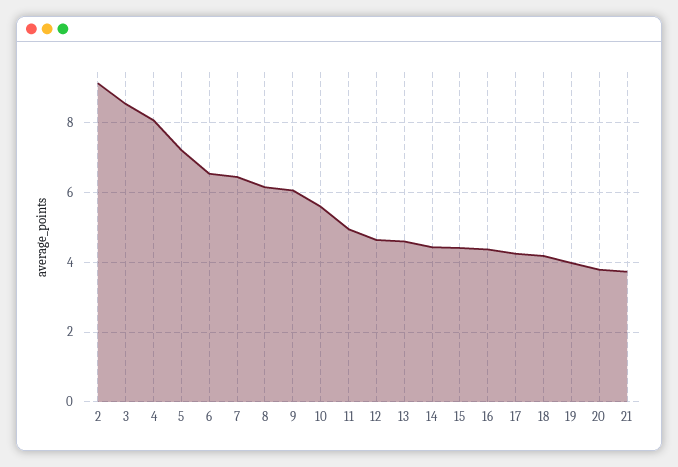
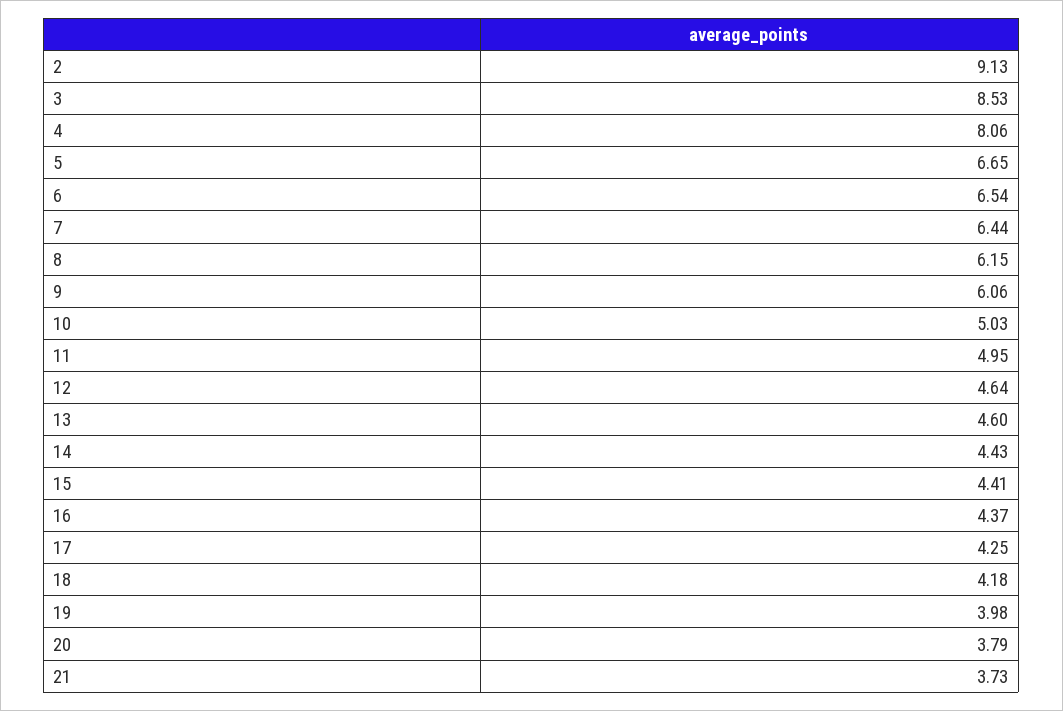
5: 7.2 -> 6.65
10: 5.6 -> 5.03

